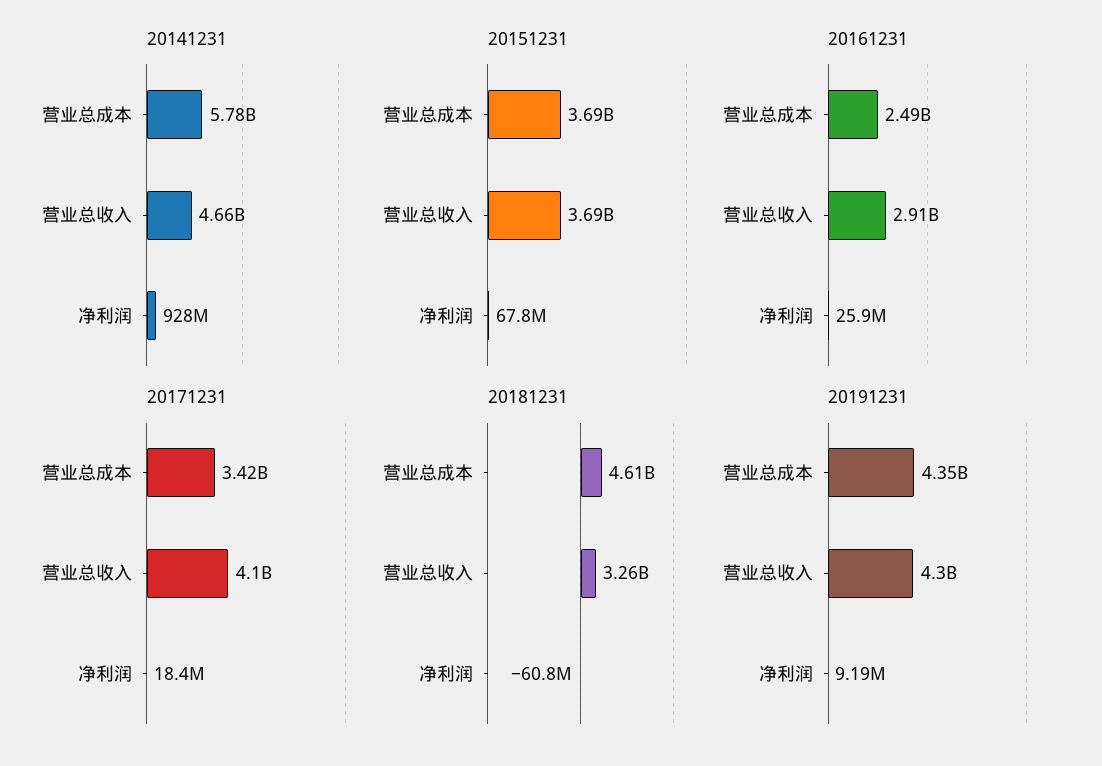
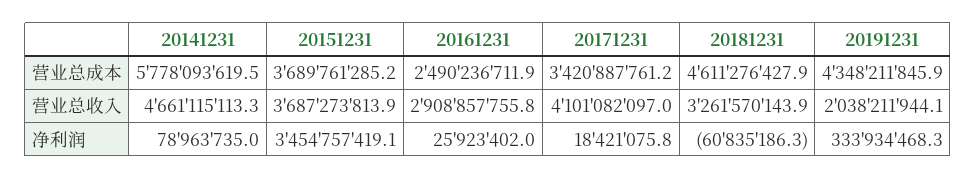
20141231, 净利润: 928000000 -> 78963735
20151231, 净利润: 67800000 -> 3454757419.1
20191231, 营业总收入: 4300000000 -> 2038211944.1
20191231, 净利润: 9190000 -> 333934468.3

